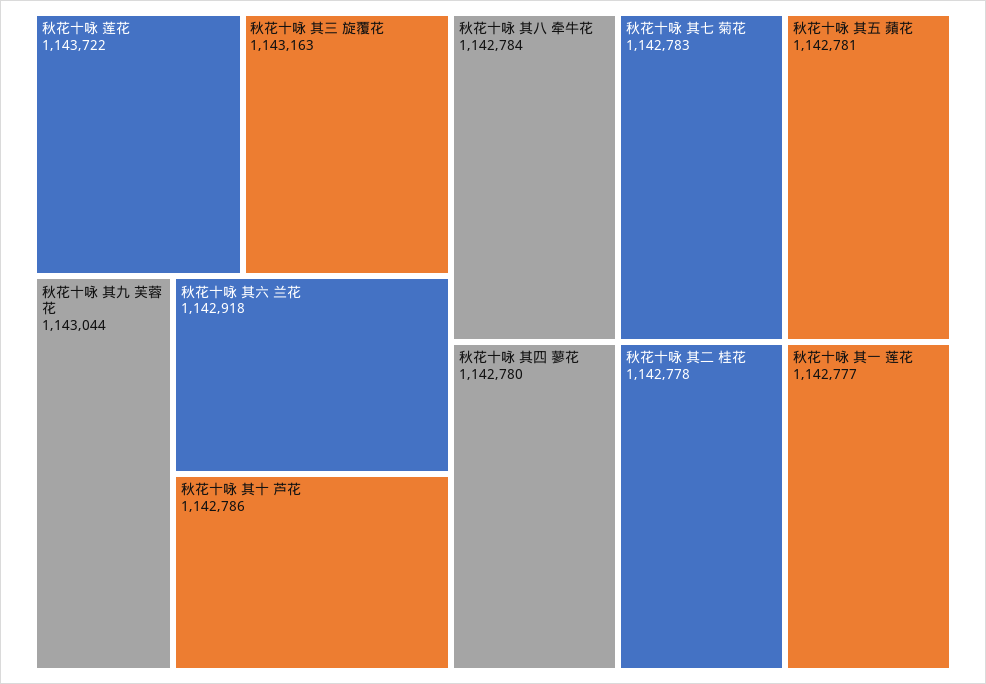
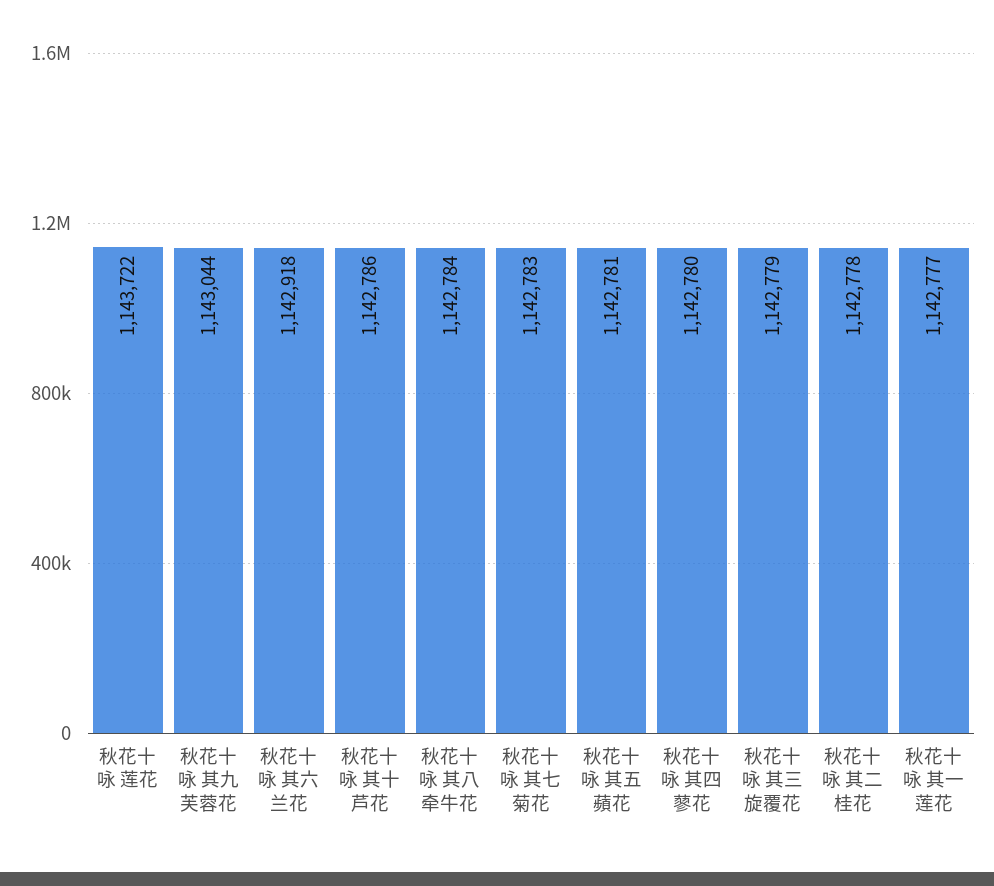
秋花十咏 其三 旋覆花: 1143163 -> 1142779

